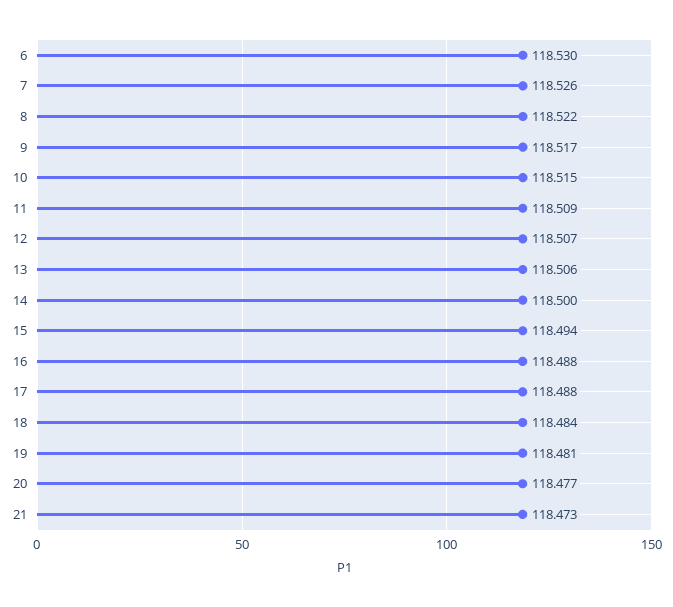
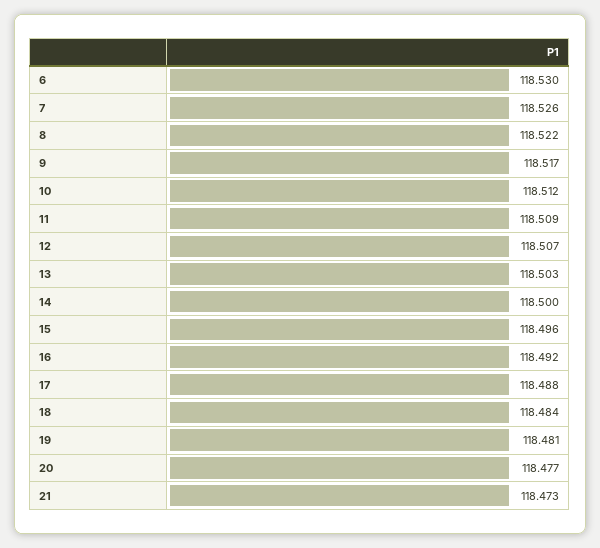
10: 118.515 -> 118.512
13: 118.506 -> 118.503
15: 118.494 -> 118.496
16: 118.488 -> 118.492

